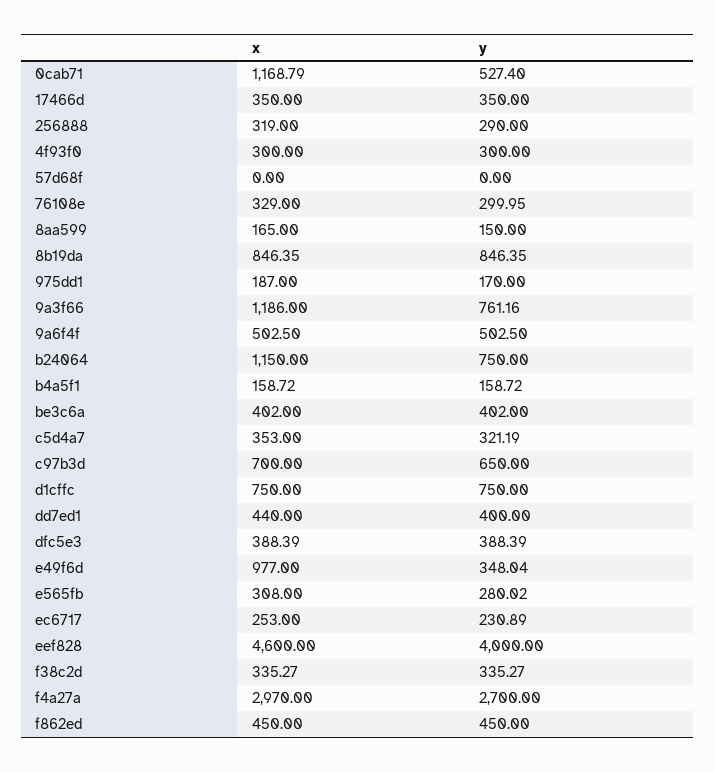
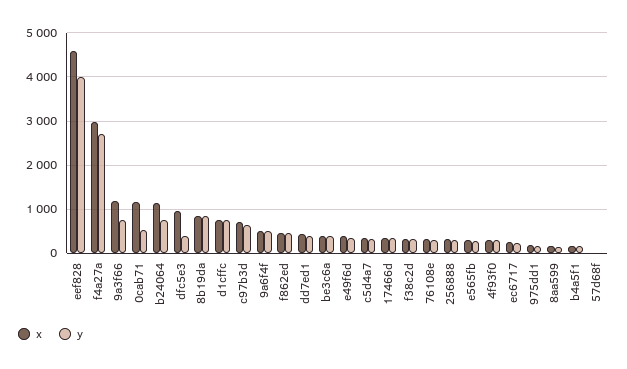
x, dfc5e3: 388.39 -> 1000
x, e49f6d: 977 -> 400

